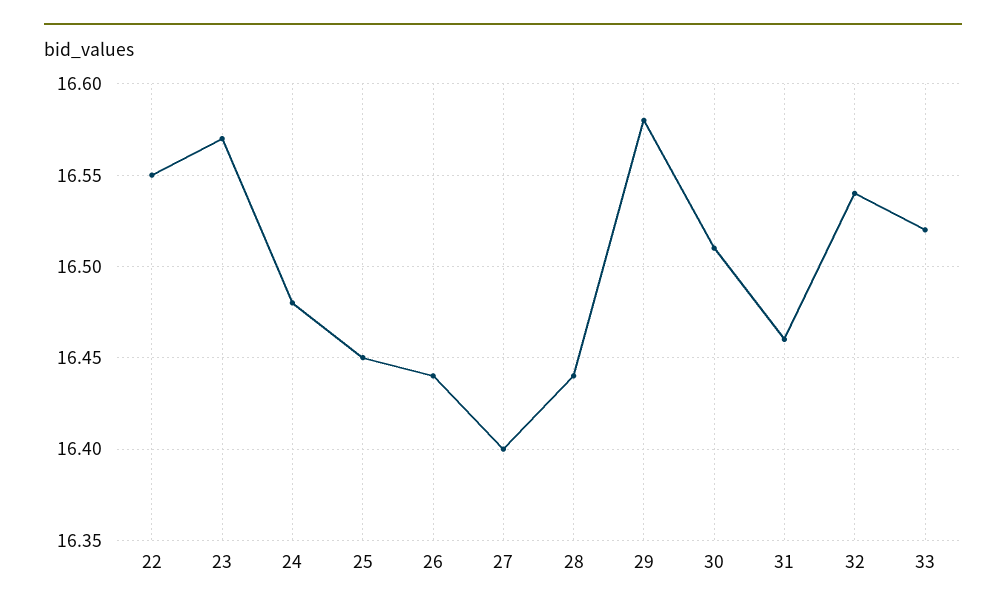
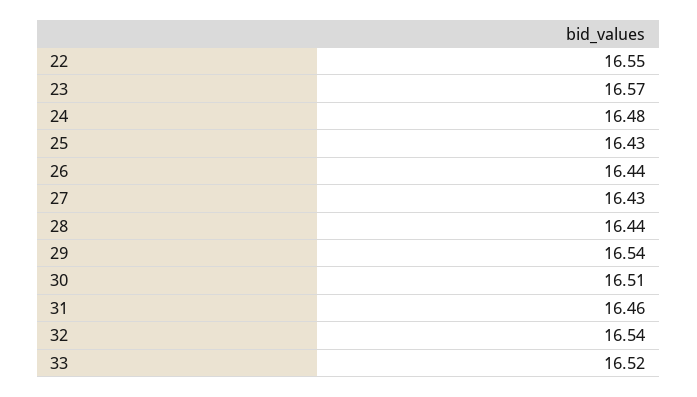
25: 16.45 -> 16.43
27: 16.4 -> 16.43
29: 16.58 -> 16.54

